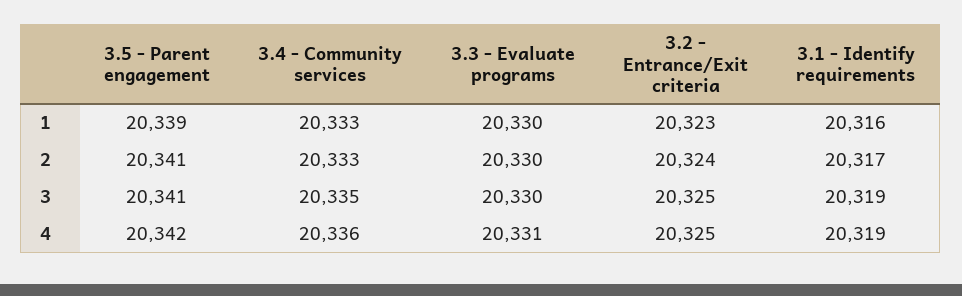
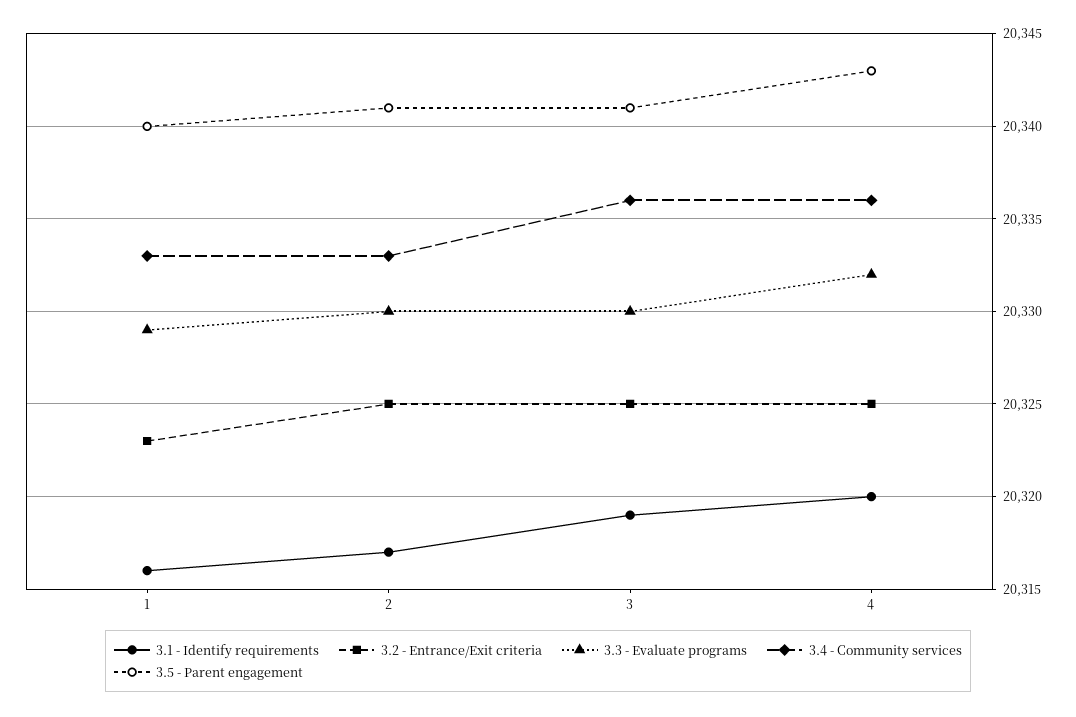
3.5 - Parent engagement, 1: 20339 -> 20340
3.3 - Evaluate programs, 1: 20330 -> 20329
3.2 - Entrance/Exit criteria, 2: 20324 -> 20325
3.4 - Community services, 3: 20335 -> 20336
3.5 - Parent engagement, 4: 20342 -> 20343
3.3 - Evaluate programs, 4: 20331 -> 20332
3.1 - Identify requirements, 4: 20319 -> 20320

